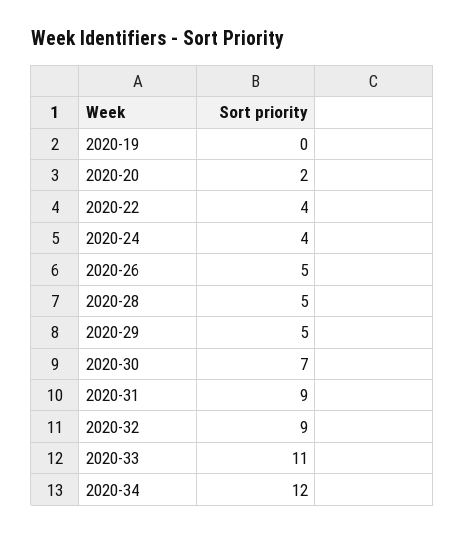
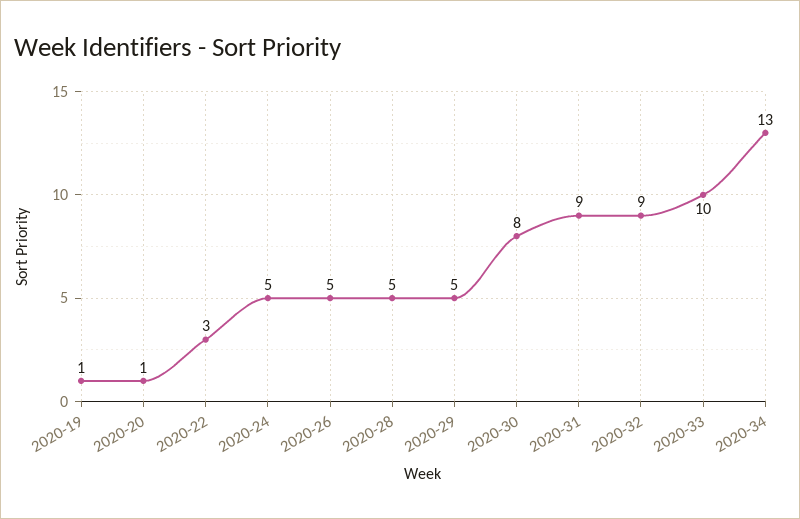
2020-19: 0 -> 1
2020-20: 2 -> 1
2020-22: 4 -> 3
2020-24: 4 -> 5
2020-30: 7 -> 8
2020-33: 11 -> 10
2020-34: 12 -> 13

